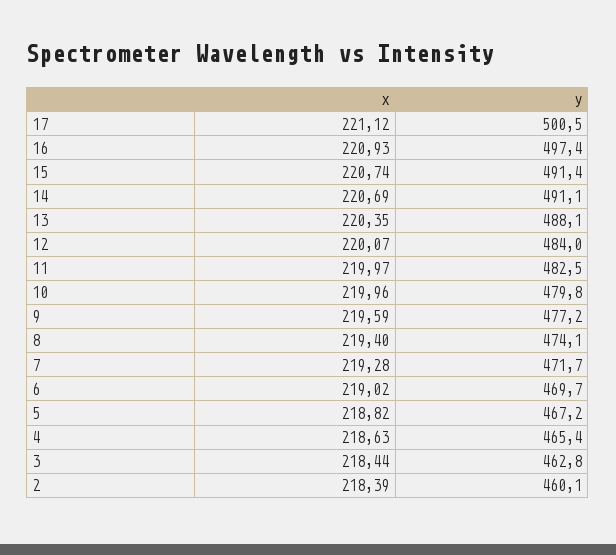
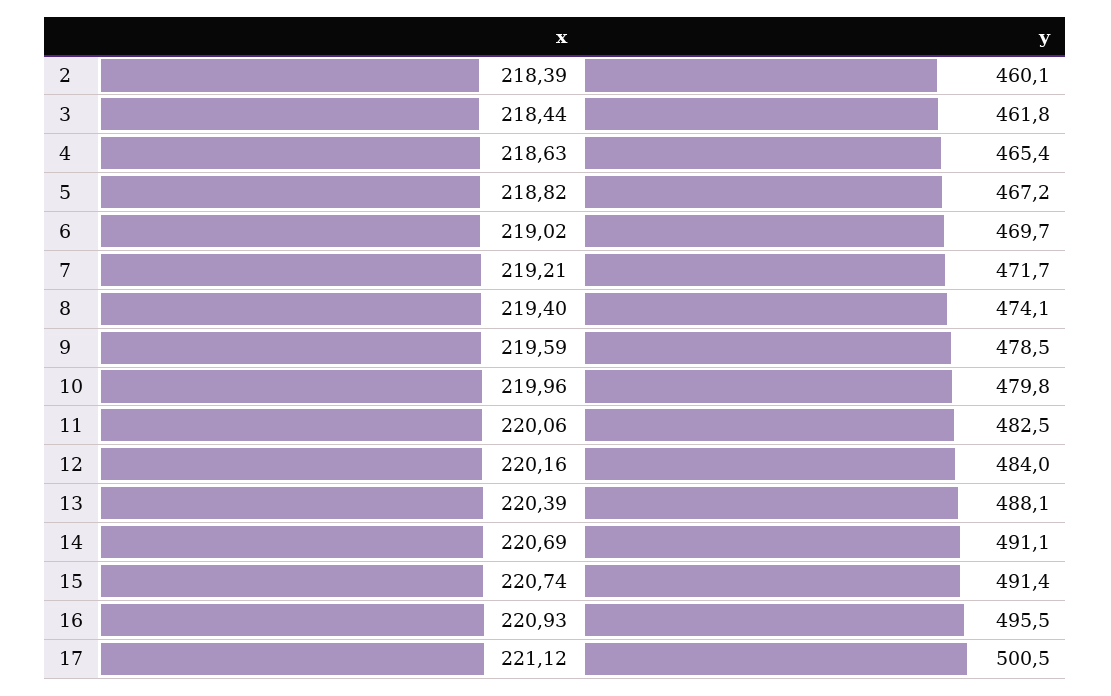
y, 16: 497.4 -> 495.5
x, 13: 220.35 -> 220.39
x, 12: 220.07 -> 220.16
x, 11: 219.97 -> 220.06
y, 9: 477.2 -> 478.5
x, 7: 219.28 -> 219.21
y, 3: 462.8 -> 461.8

